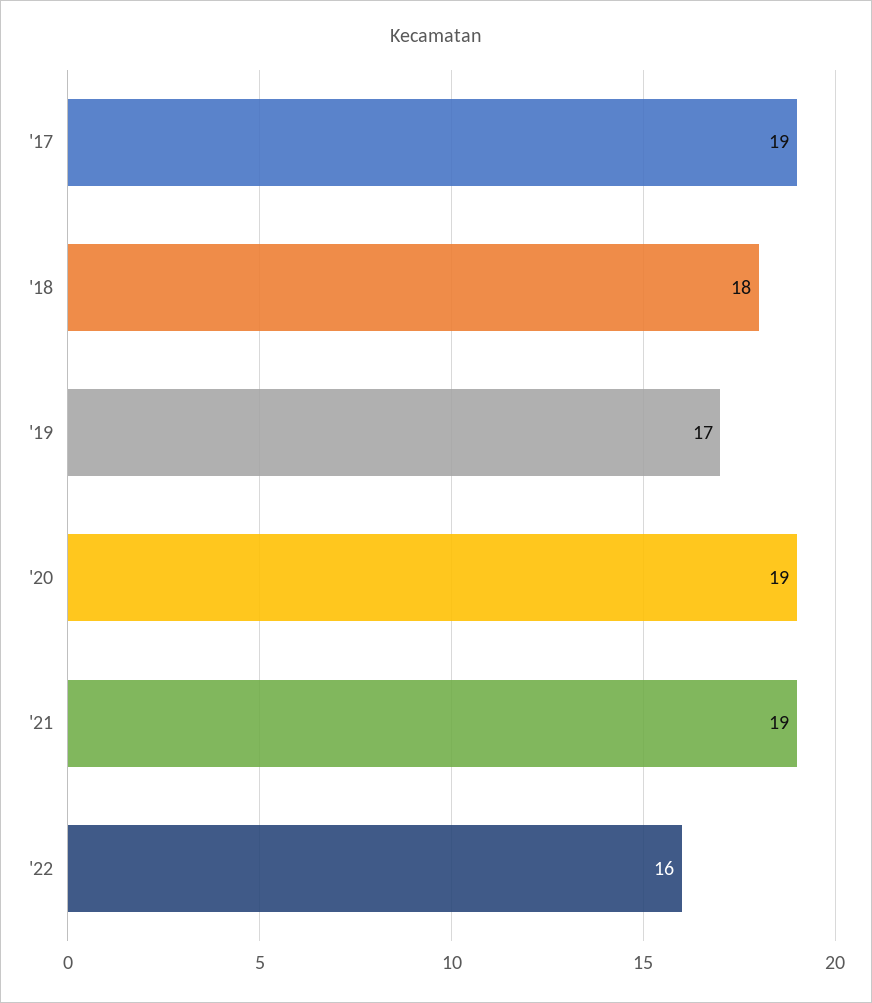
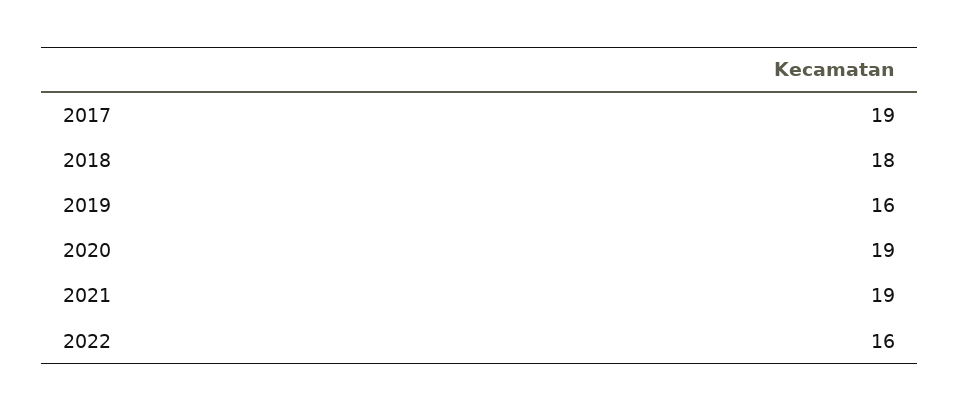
'19: 17 -> 16

